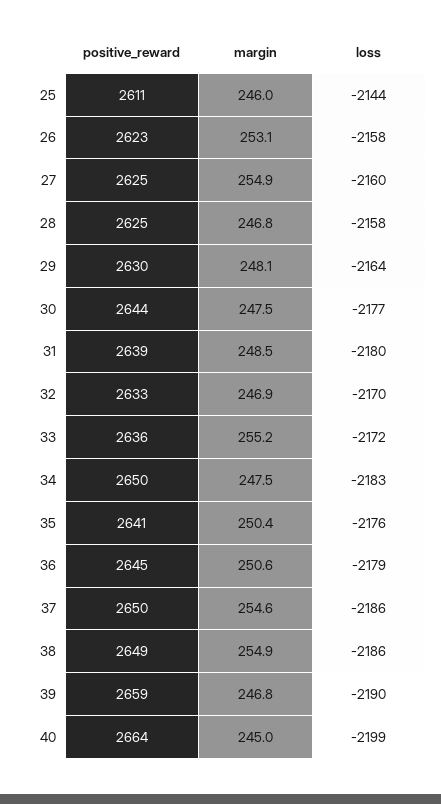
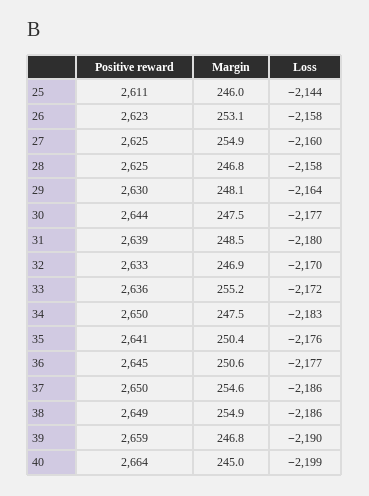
loss, 36: -2179 -> -2177

